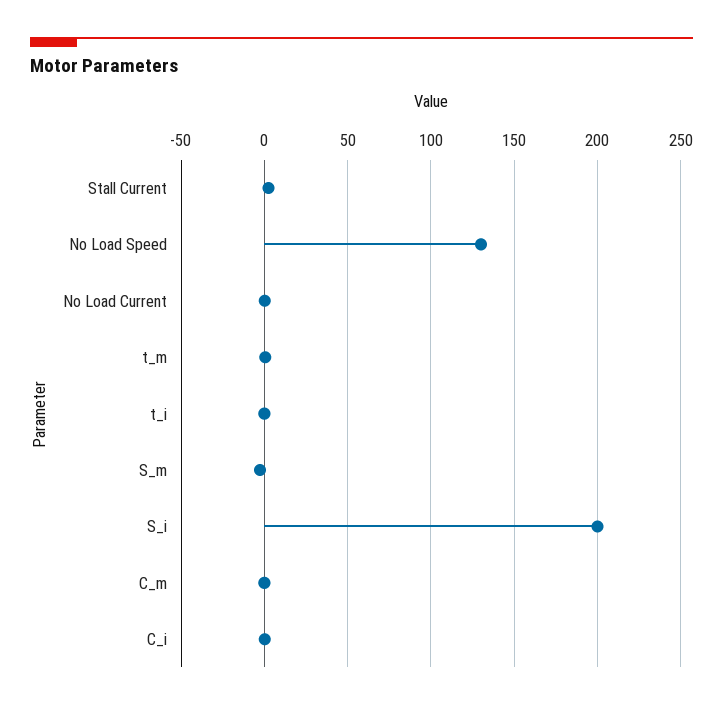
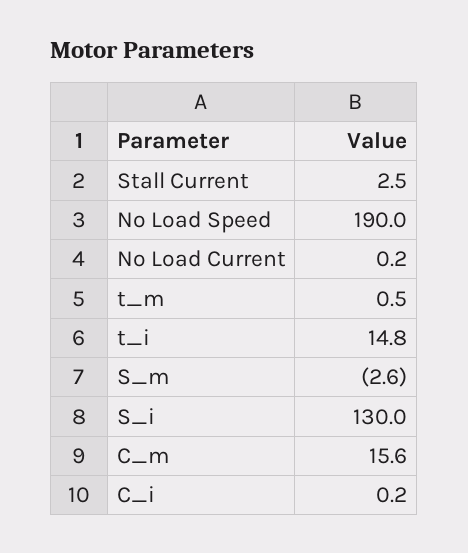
No Load Speed: 130 -> 190
t_i: 0 -> 14.8
S_i: 200 -> 130
C_m: 0 -> 15.6

